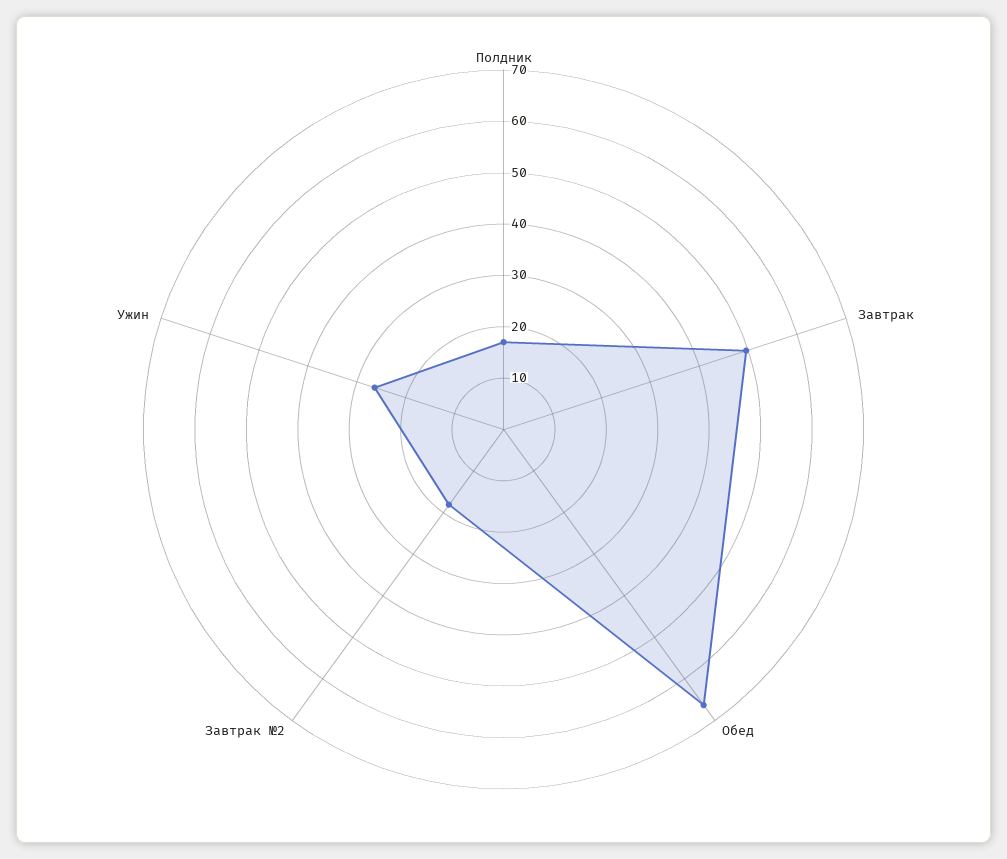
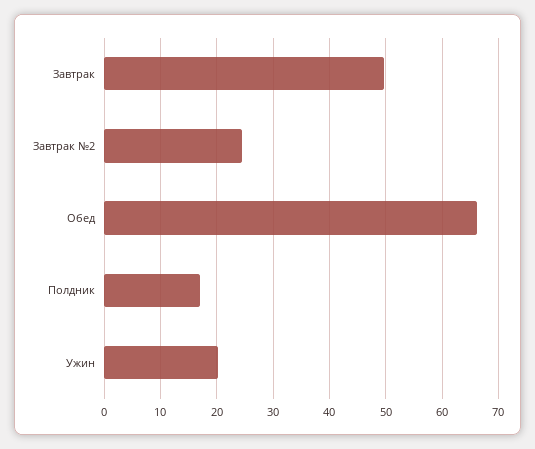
Завтрак №2: 18 -> 24
Ужин: 26 -> 20

